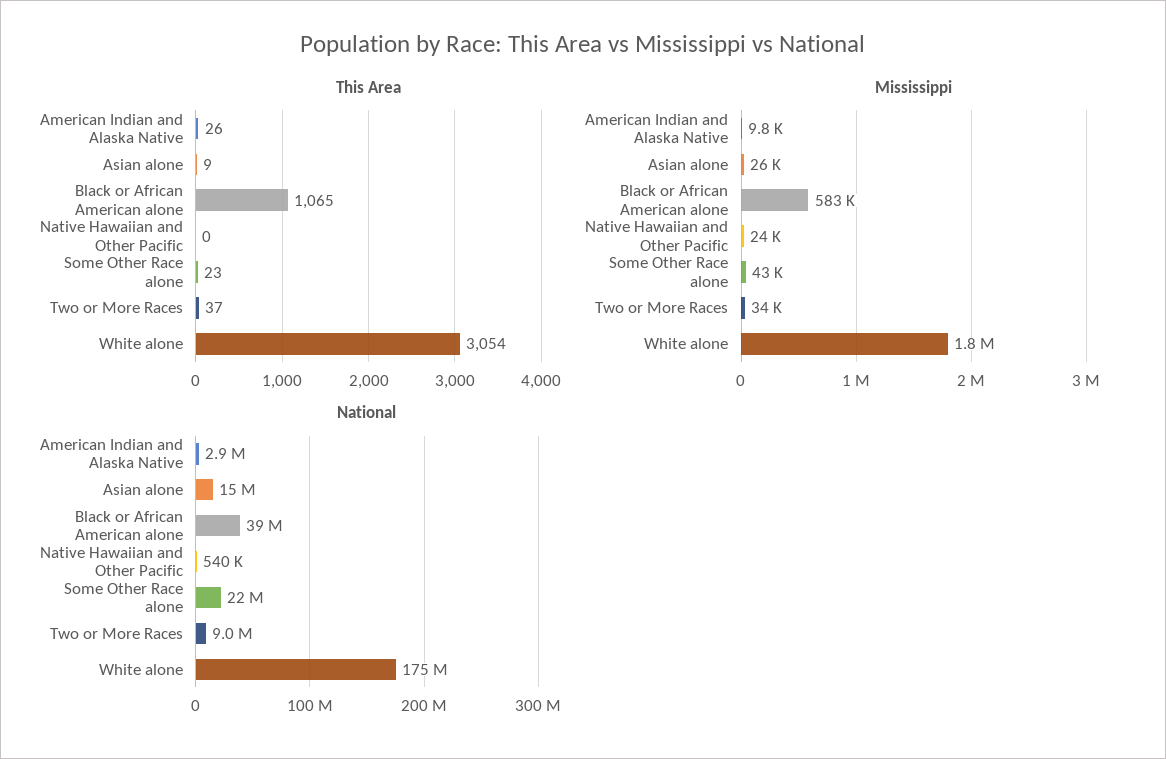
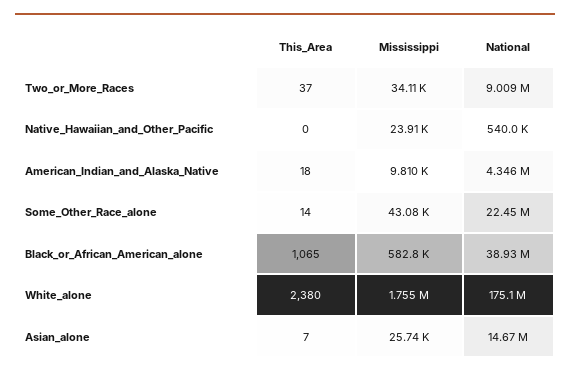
This Area, American Indian and Alaska Native: 26 -> 18
This Area, Asian alone: 9 -> 7
This Area, Some Other Race alone: 23 -> 14
This Area, White alone: 3054 -> 2380
National, American Indian and Alaska Native: 2900000 -> 4346000

